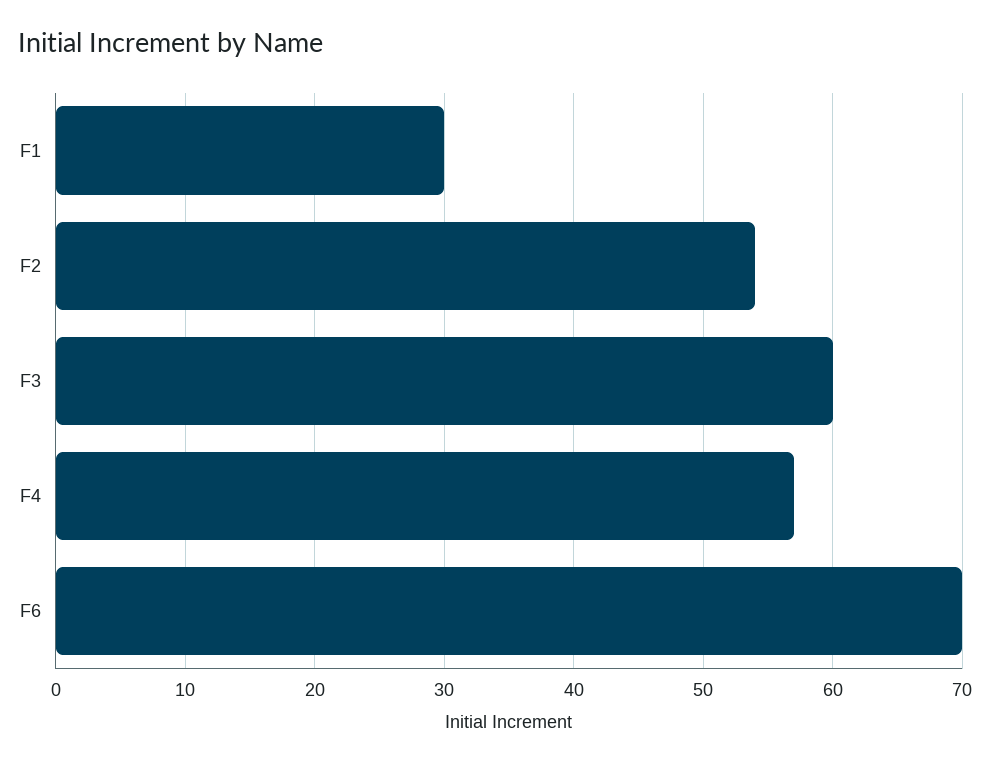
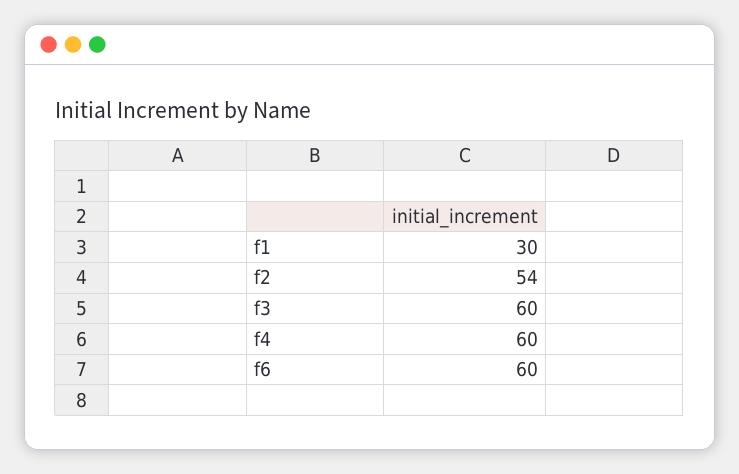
F4: 57 -> 60
F6: 70 -> 60

